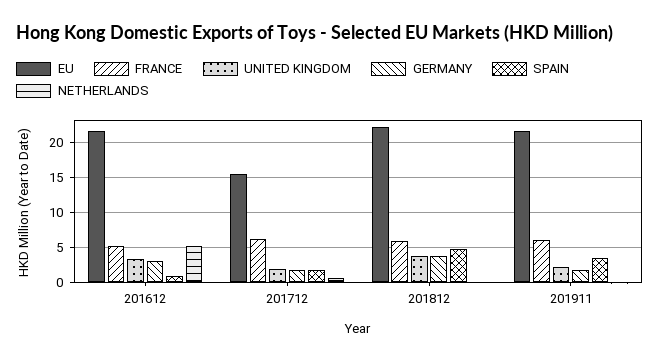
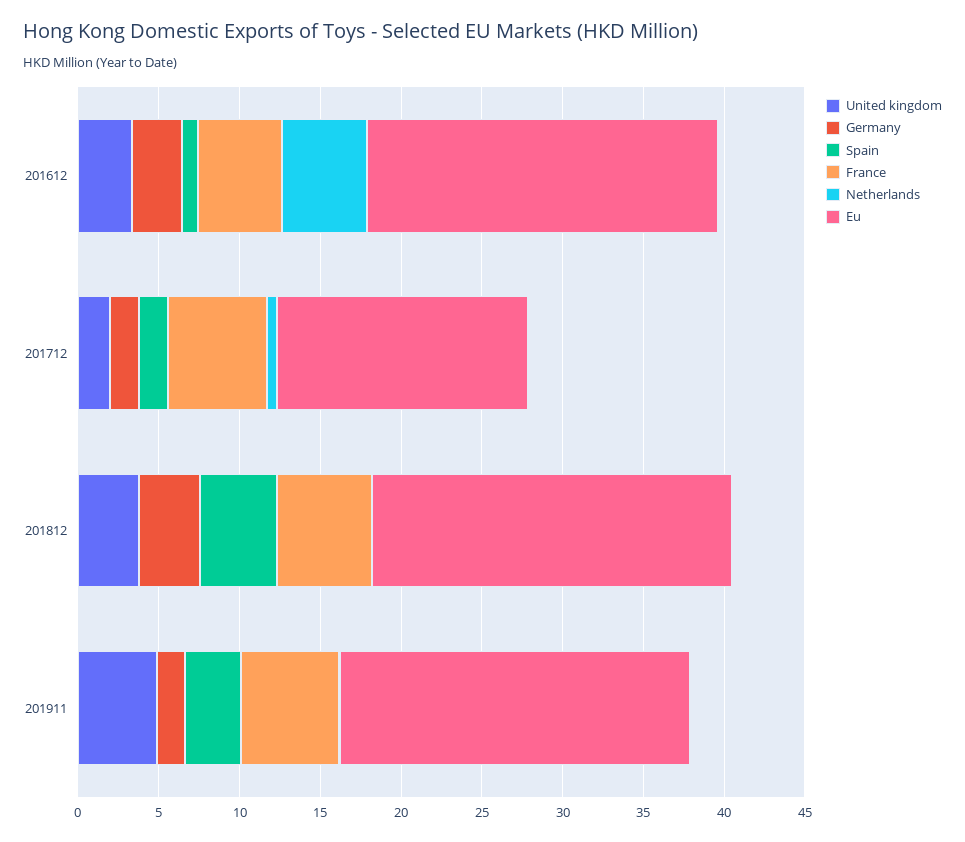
UNITED KINGDOM, 201911: 2 -> 5

